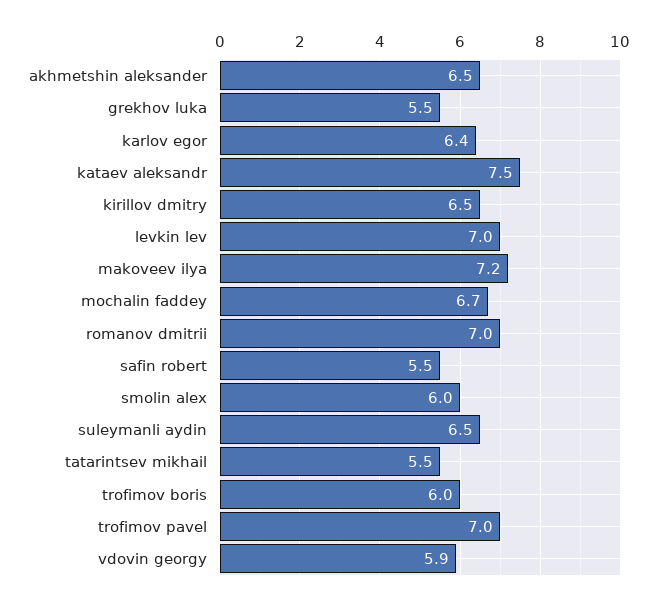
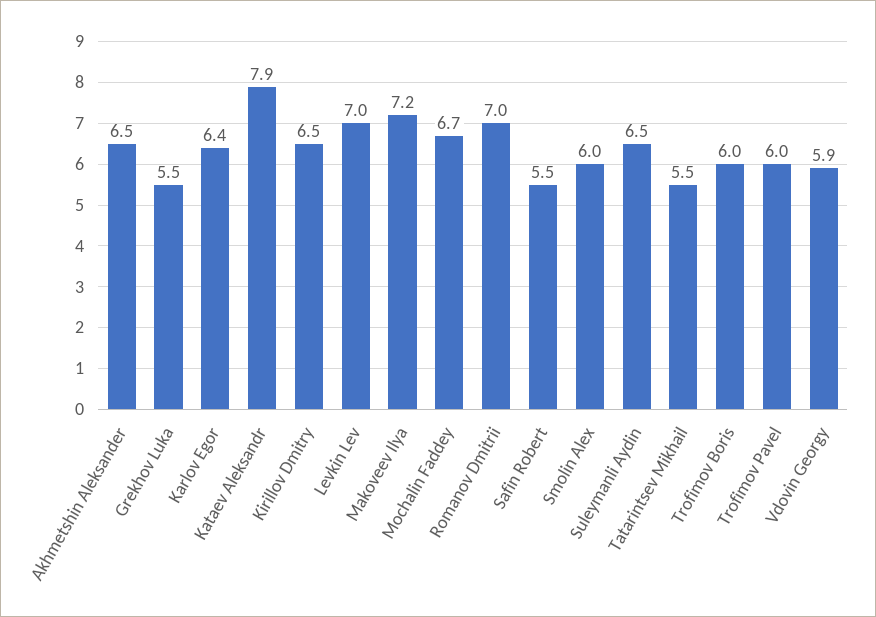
kataev aleksandr: 7.5 -> 7.9
trofimov pavel: 7 -> 6

